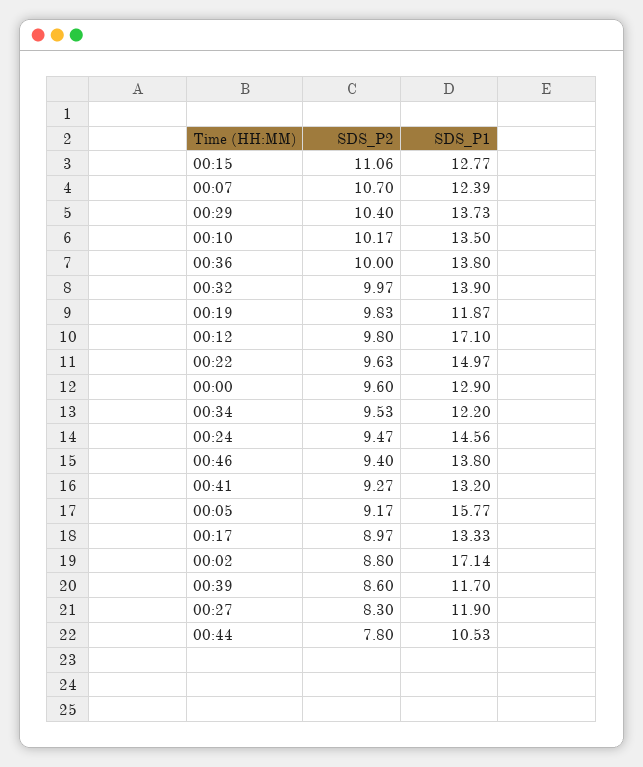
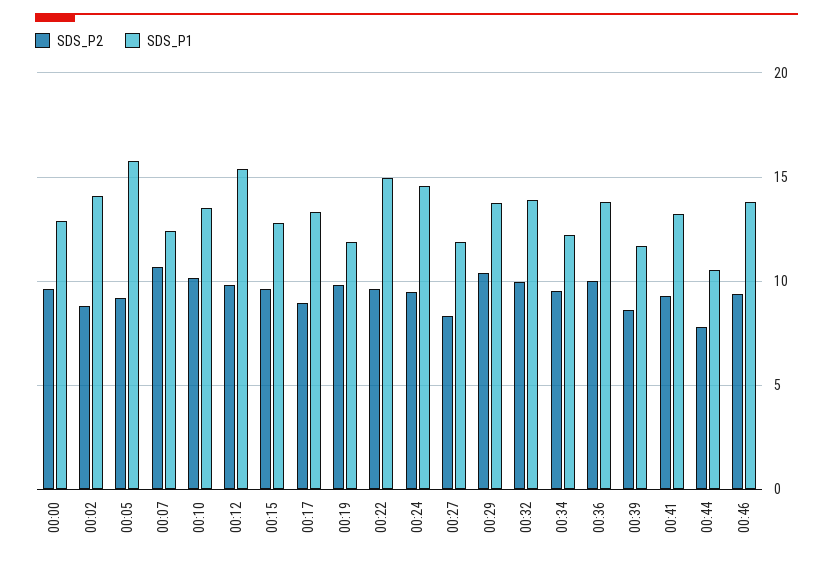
SDS_P2, 00:15: 11.06 -> 9.5
SDS_P1, 00:12: 17.1 -> 15.5
SDS_P1, 00:02: 17.14 -> 14

